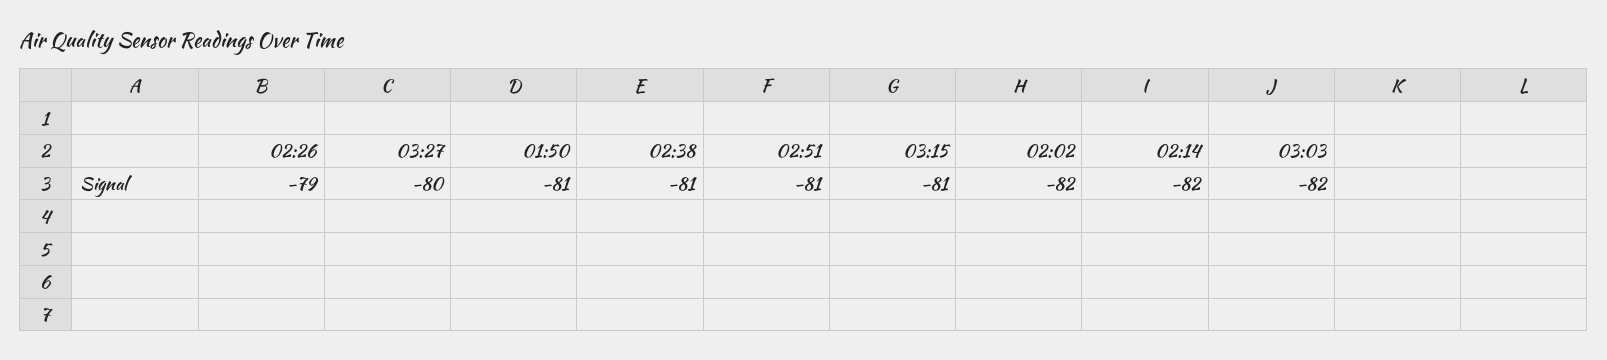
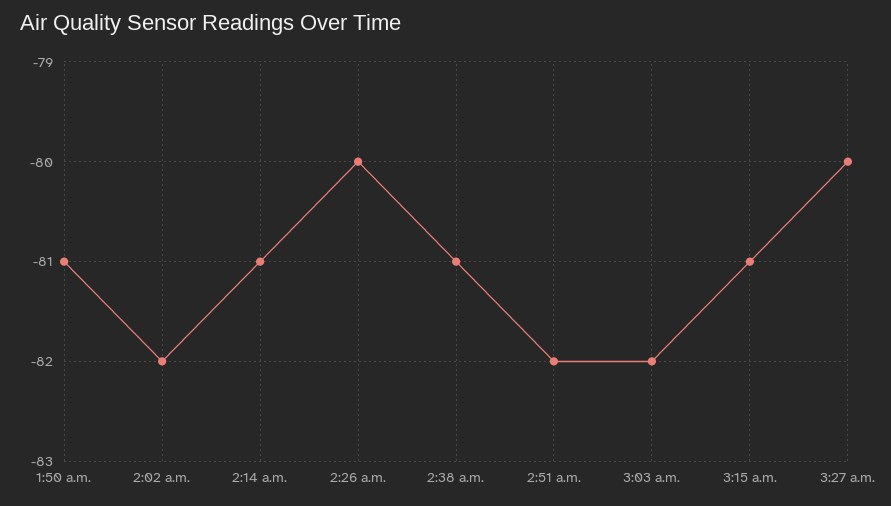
02:26: -79 -> -80
02:51: -81 -> -82
02:14: -82 -> -81

